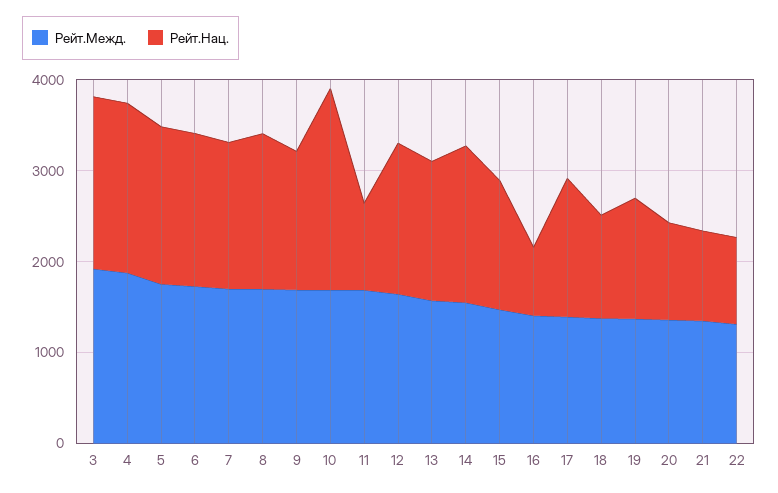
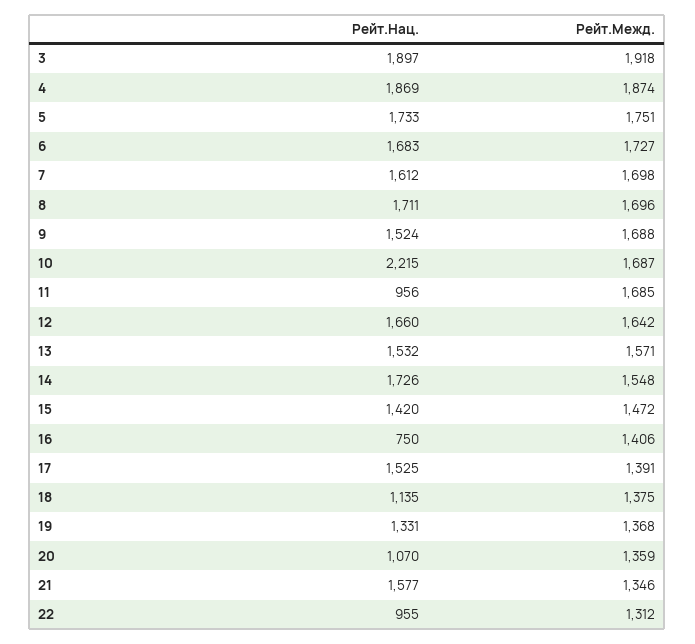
Рейт.Нац., 21: 1000 -> 1577

